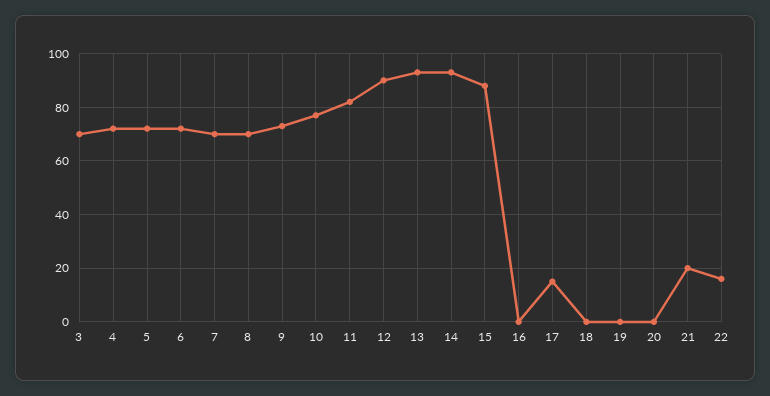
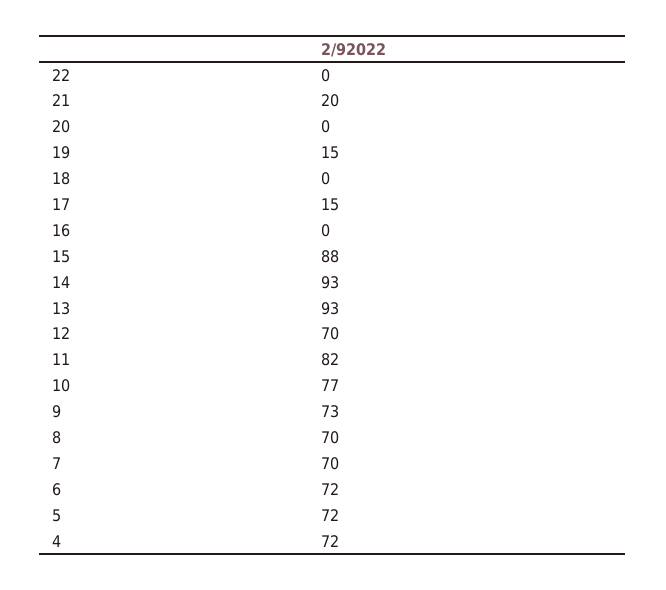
3: 70 -> none
12: 90 -> 70
19: 0 -> 15
22: 15 -> 0

